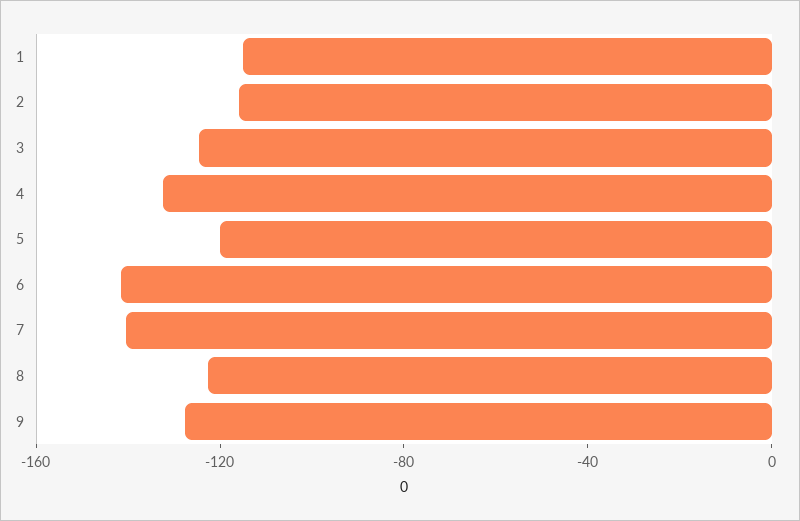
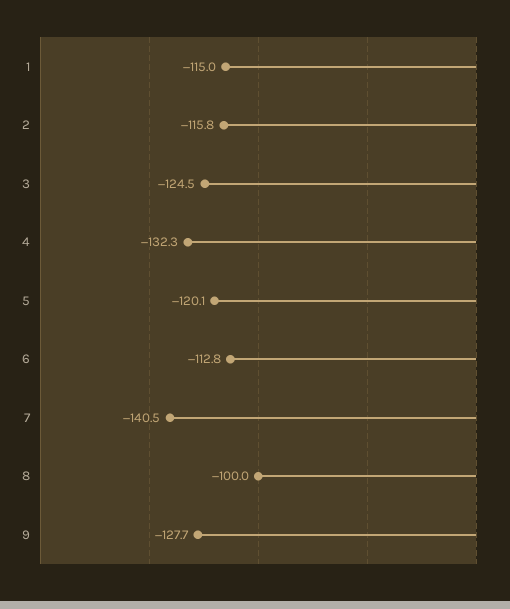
6: -140 -> -112.8
8: -120 -> -100

